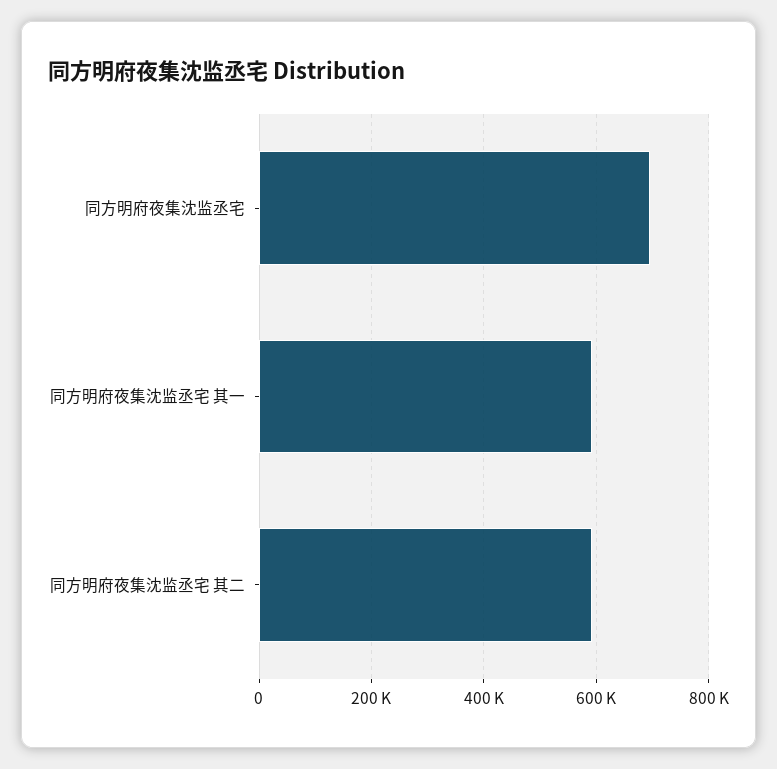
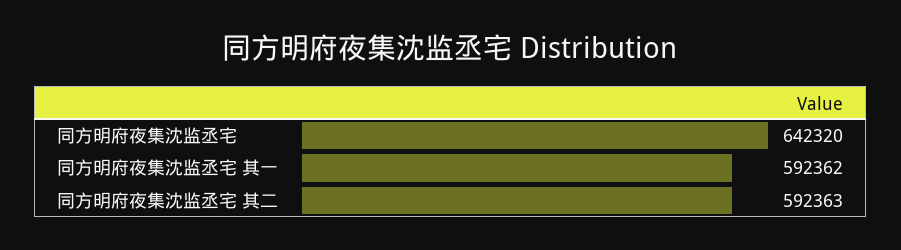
同方明府夜集沈监丞宅: 700000 -> 642320

